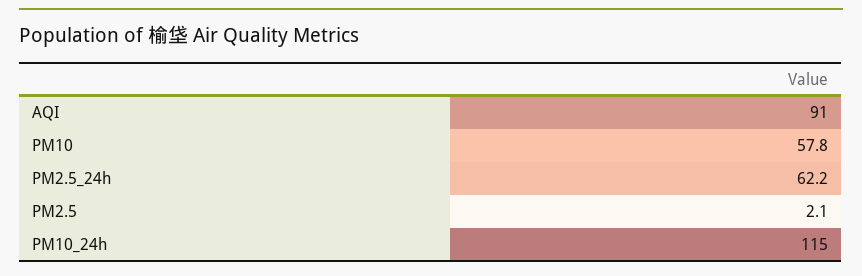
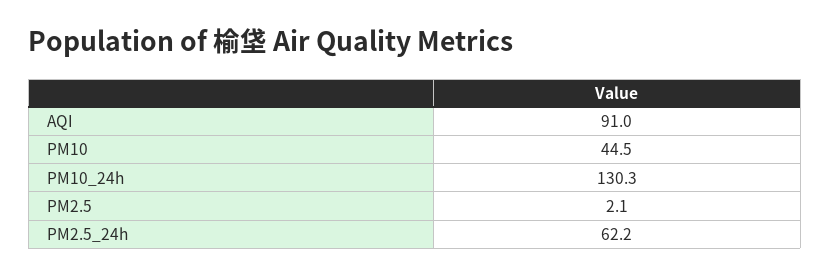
PM10: 57.8 -> 44.5
PM10_24h: 115 -> 130.3

